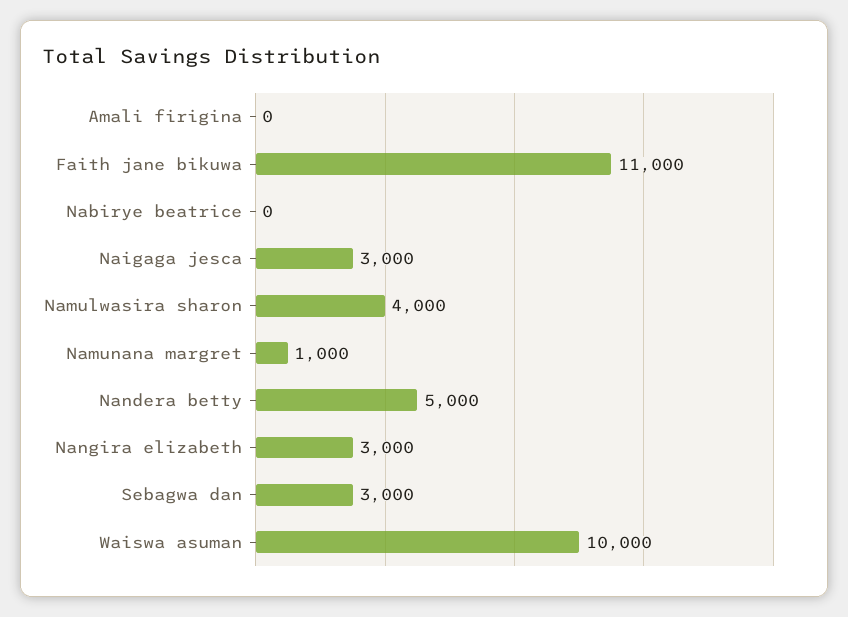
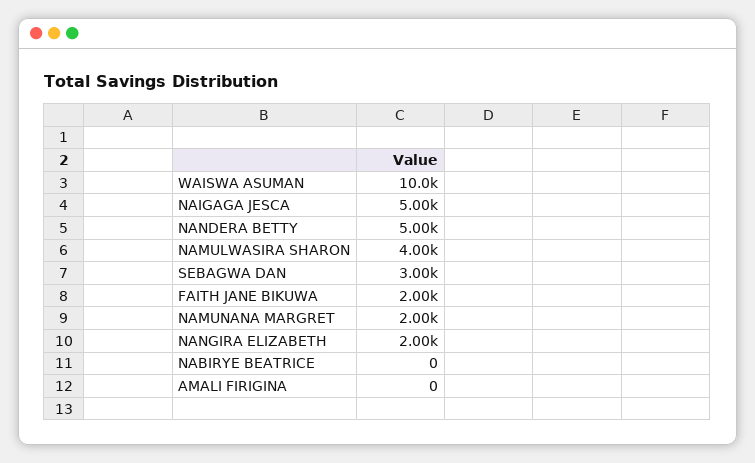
Faith jane bikuwa: 11000 -> 2000
Naigaga jesca: 3000 -> 5000
Namunana margret: 1000 -> 2000
Nangira elizabeth: 3000 -> 2000

